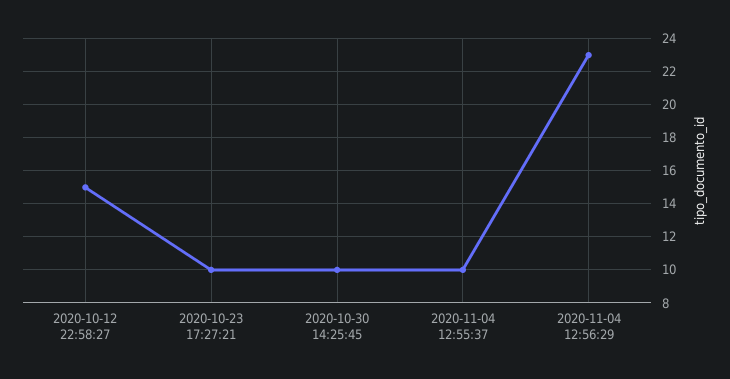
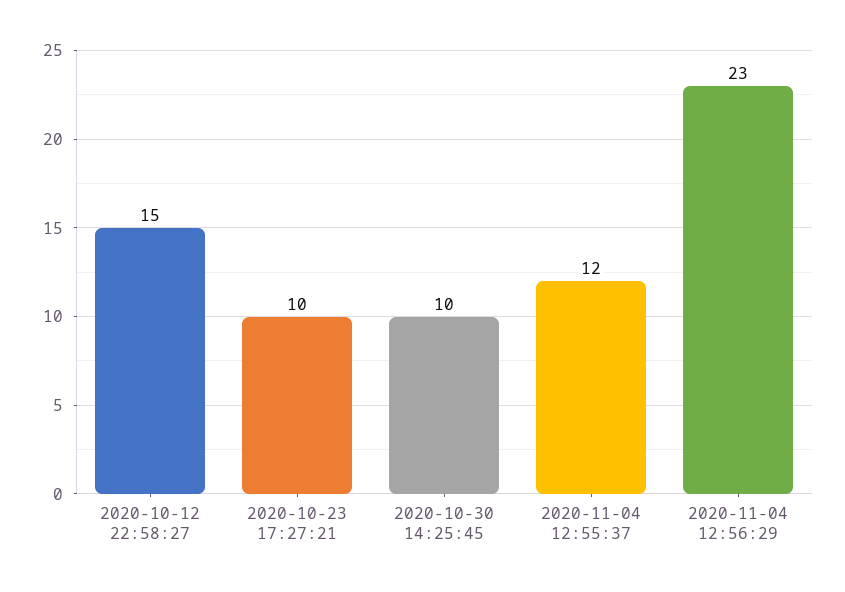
2020-11-04 12:55:37: 10 -> 12

